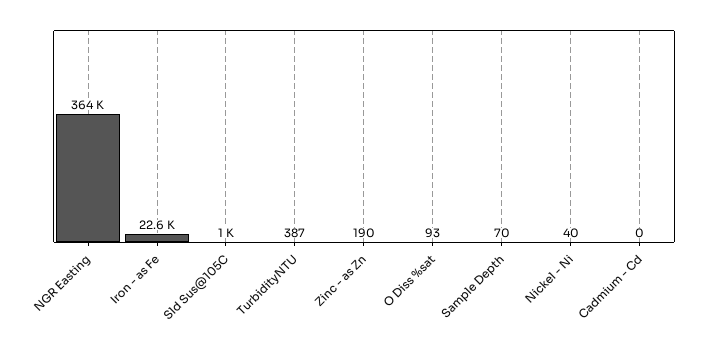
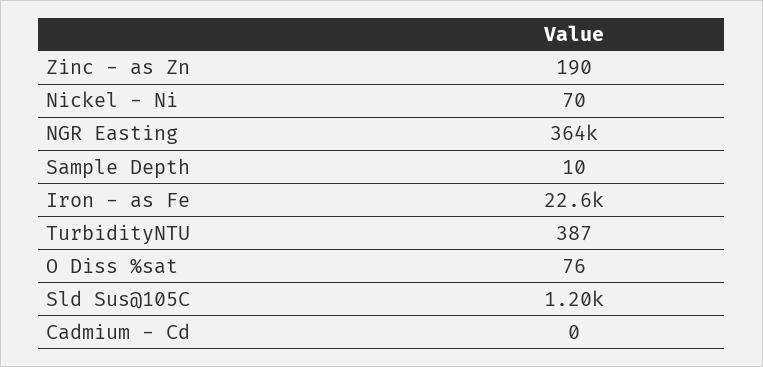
Sld Sus@105C: 1000 -> 1200
O Diss %sat: 93 -> 76
Sample Depth: 70 -> 10
Nickel - Ni: 40 -> 70

